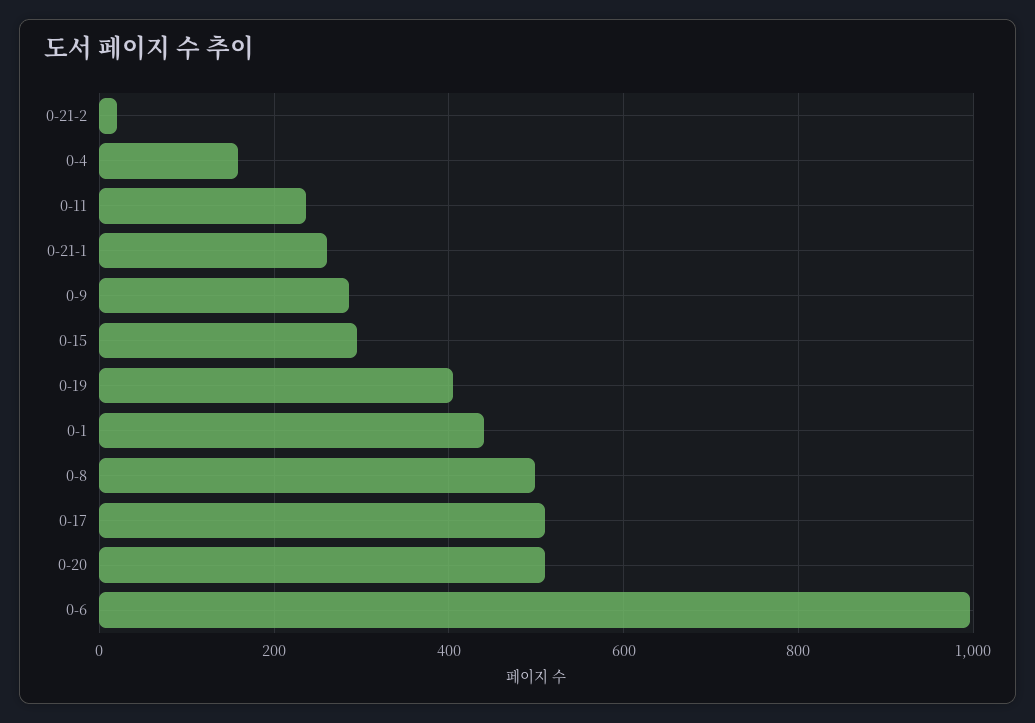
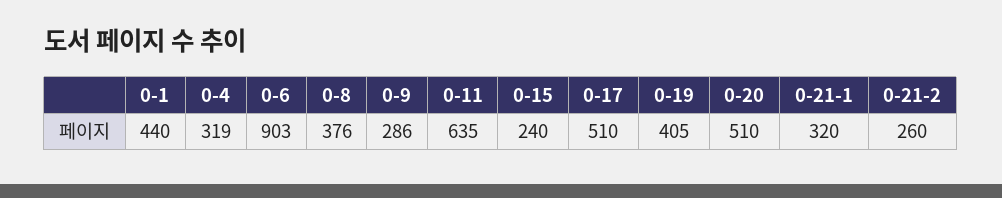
0-21-2: 20 -> 260
0-4: 160 -> 319
0-11: 240 -> 635
0-21-1: 260 -> 320
0-15: 300 -> 240
0-8: 500 -> 376
0-6: 1000 -> 903

